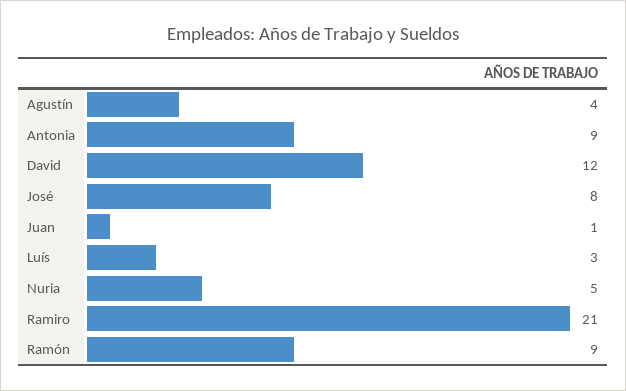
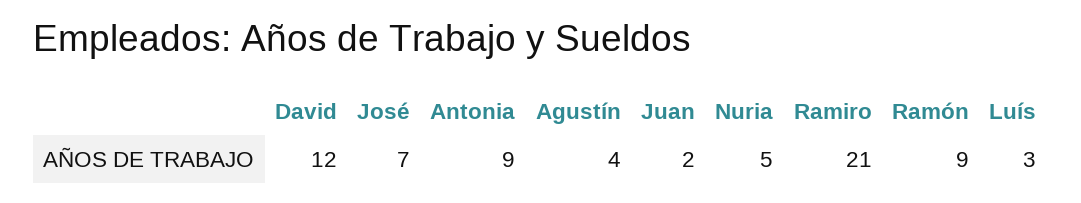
José: 8 -> 7
Juan: 1 -> 2

